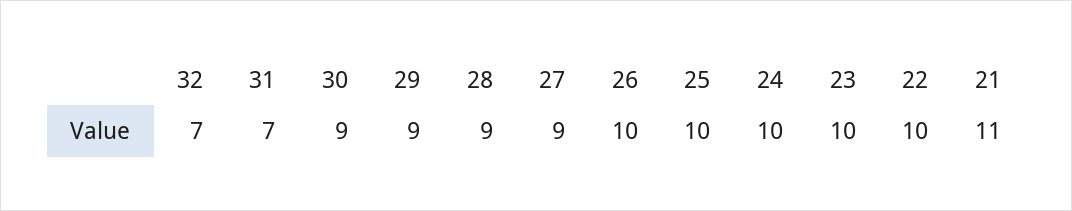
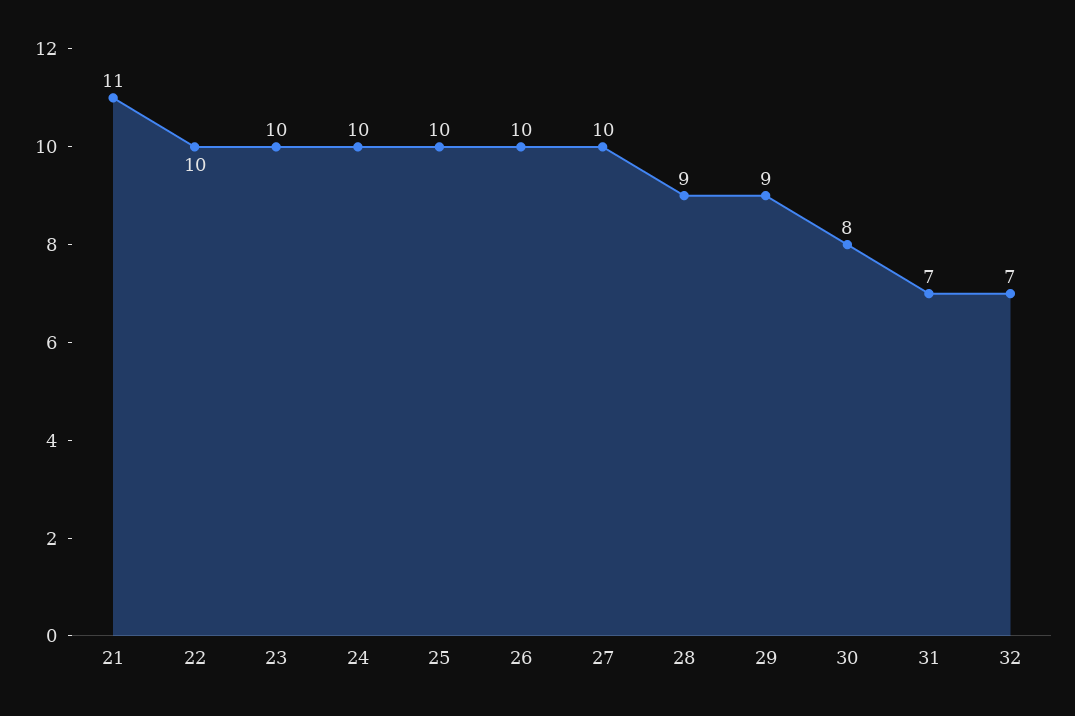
30: 9 -> 8
27: 9 -> 10

